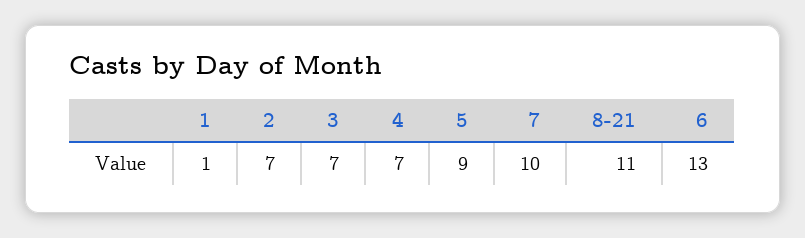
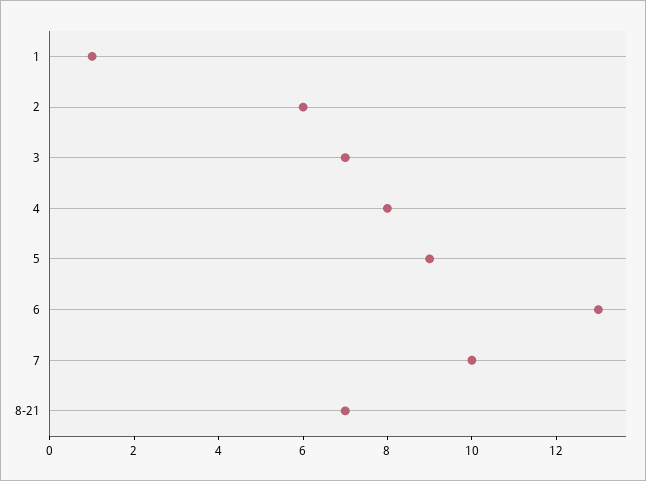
2: 7 -> 6
4: 7 -> 8
8-21: 11 -> 7

